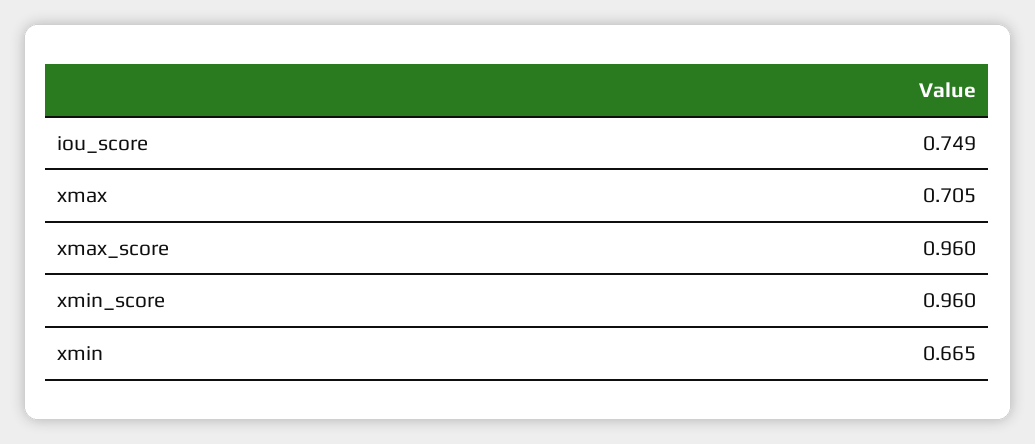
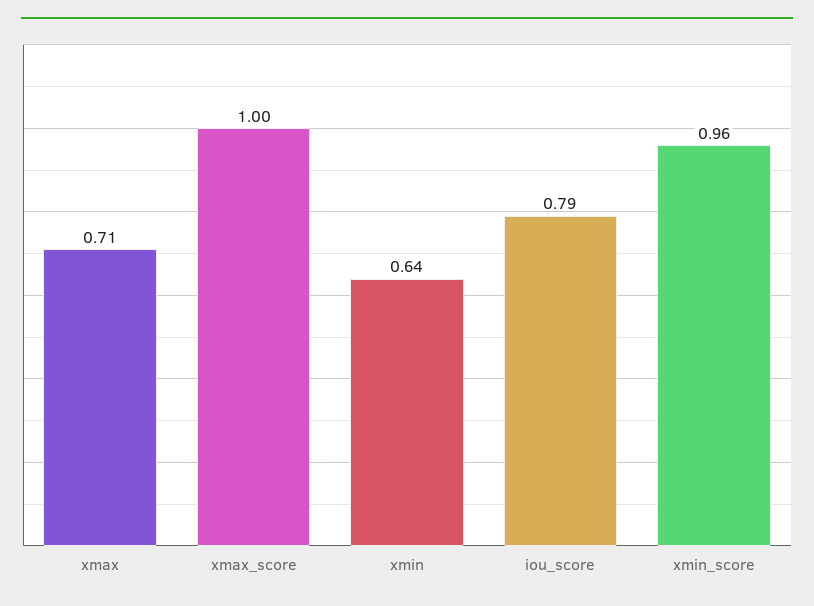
iou_score: 0.749 -> 0.79
xmax_score: 0.96 -> 1
xmin: 0.665 -> 0.64

